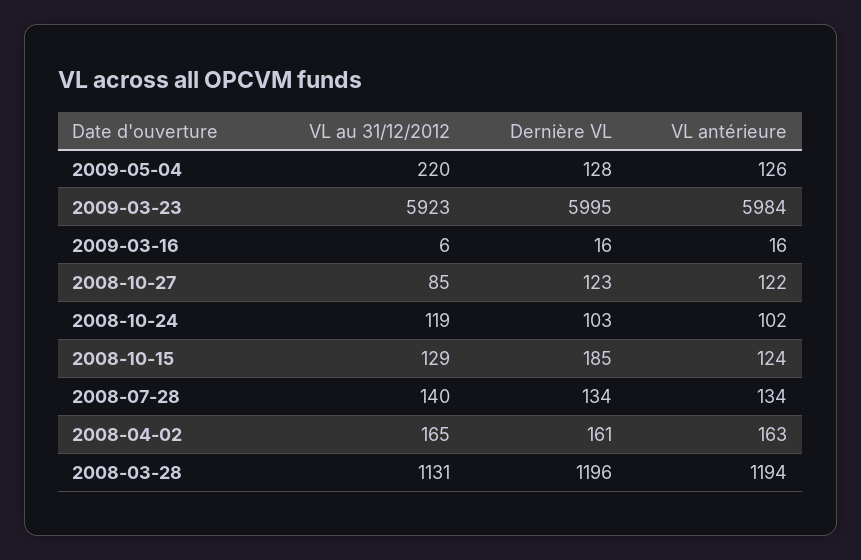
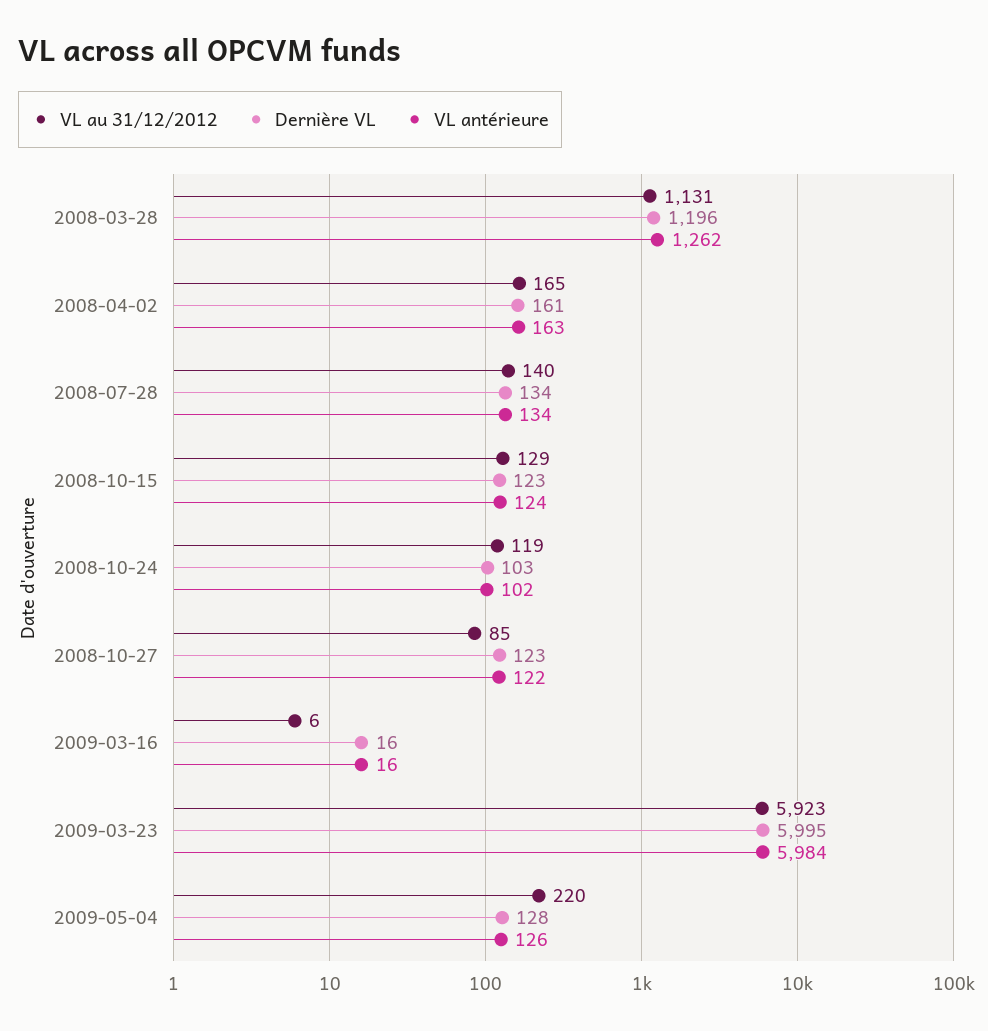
Dernière VL, 2008-10-15: 185 -> 123
VL antérieure, 2008-03-28: 1194 -> 1262

